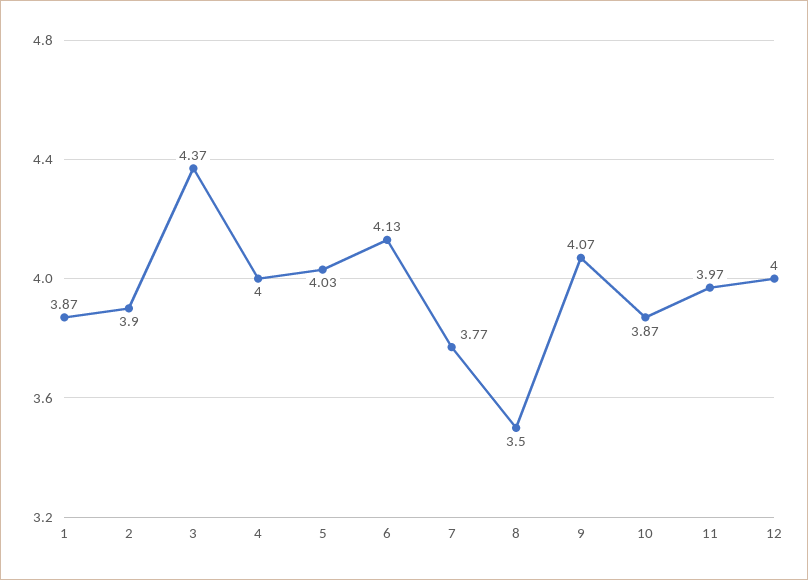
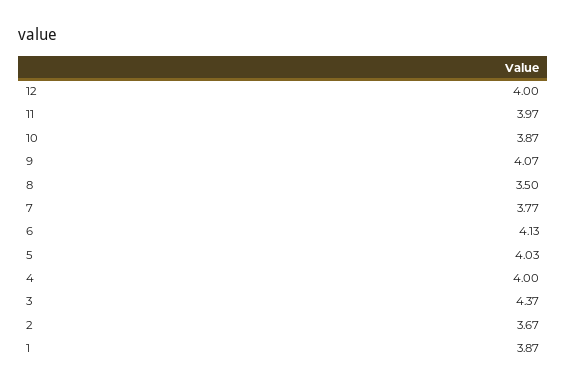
2: 3.9 -> 3.67

